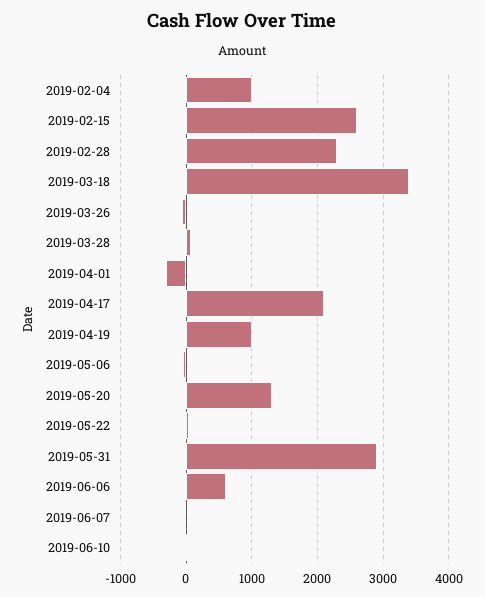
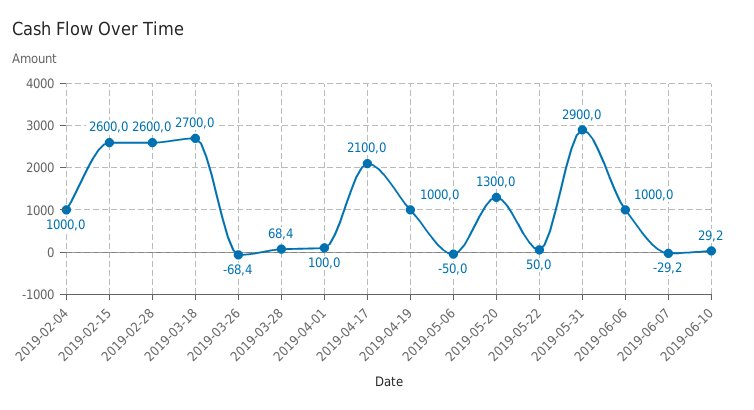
2019-02-28: 2300 -> 2600
2019-03-18: 3400 -> 2700
2019-04-01: -300 -> 100
2019-06-06: 600 -> 1000

